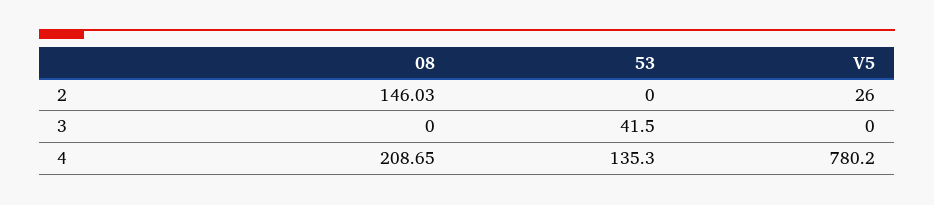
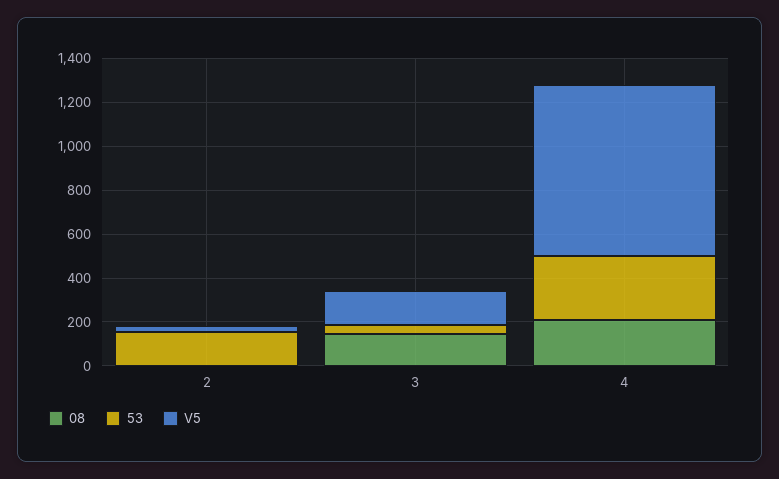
08, 2: 146.03 -> 0
53, 2: 0 -> 150
08, 3: 0 -> 150
V5, 3: 0 -> 150
53, 4: 135.3 -> 300

